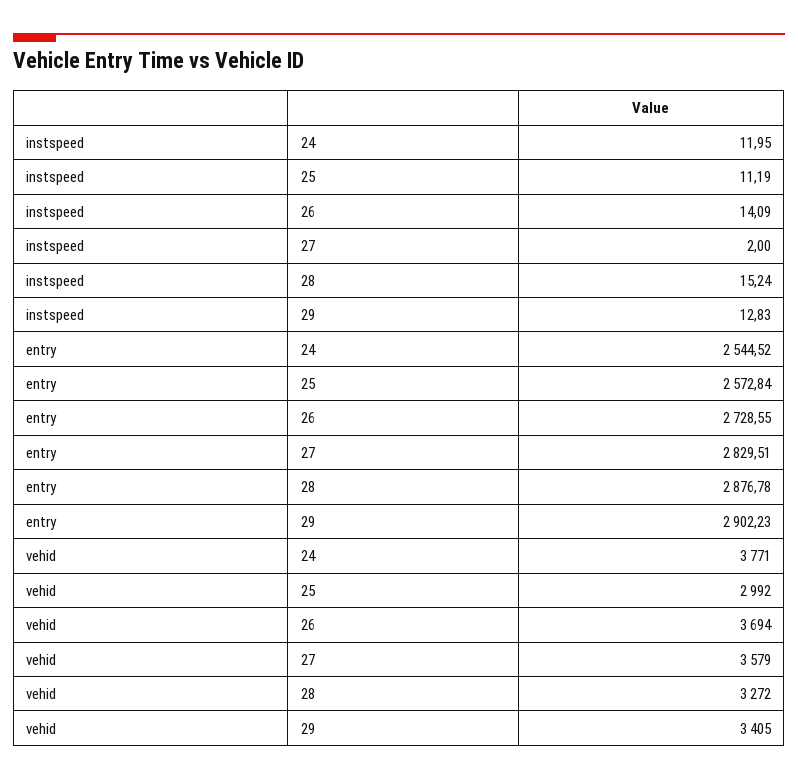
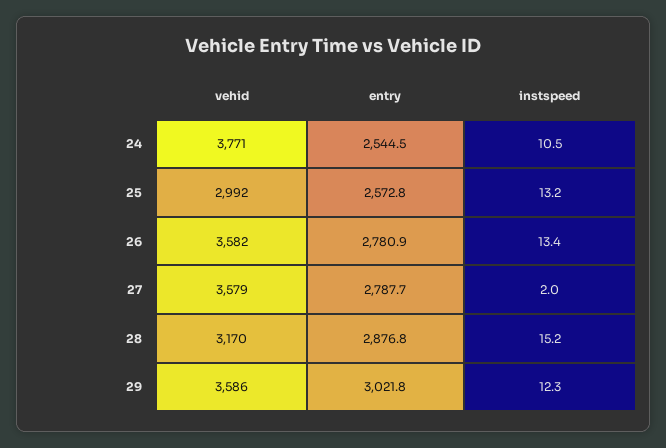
instspeed, 24: 11.95 -> 10.5
instspeed, 25: 11.19 -> 13.2
instspeed, 26: 14.09 -> 13.4
instspeed, 29: 12.83 -> 12.3
entry, 26: 2728.55 -> 2780.9
entry, 27: 2829.51 -> 2787.7
entry, 29: 2902.23 -> 3021.8
vehid, 26: 3694 -> 3582
vehid, 28: 3272 -> 3170
vehid, 29: 3405 -> 3586

